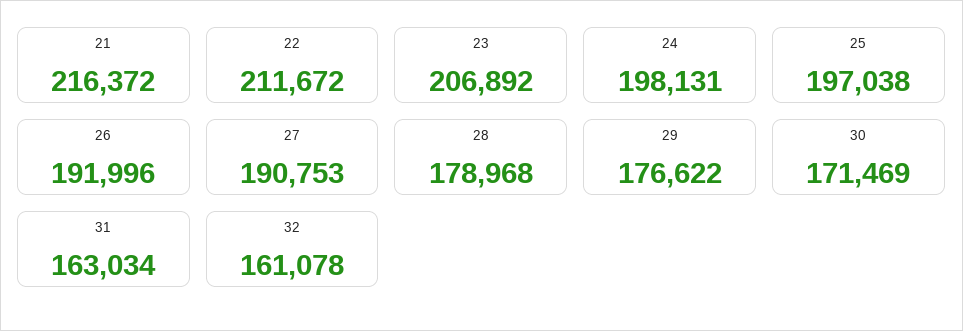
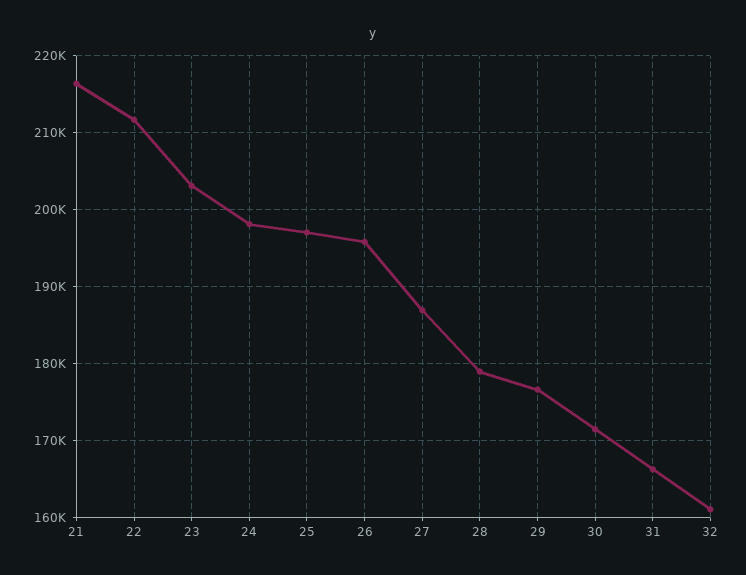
23: 206892 -> 203000
26: 191996 -> 196000
27: 190753 -> 187000
31: 163034 -> 166000

